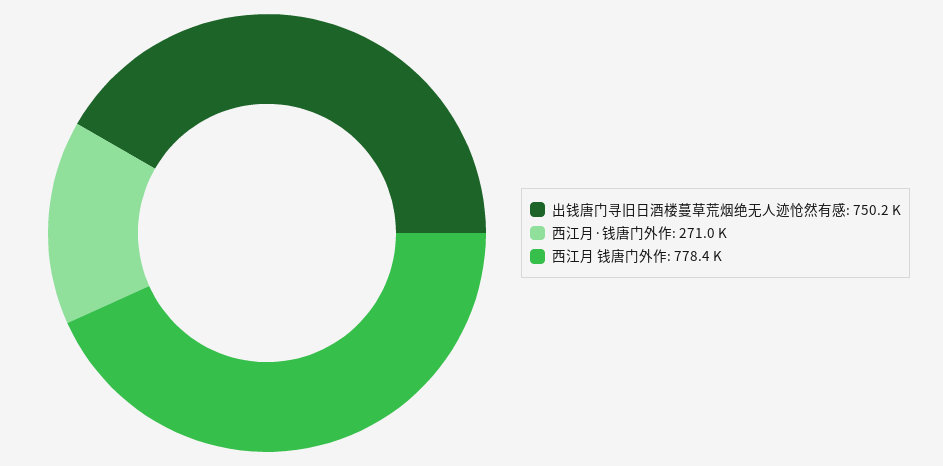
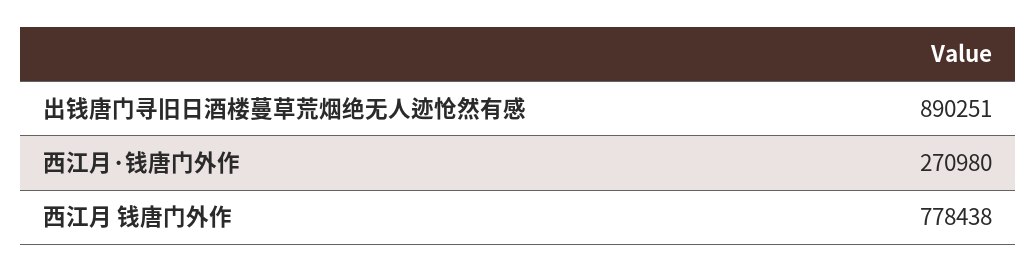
出钱唐门寻旧日酒楼蔓草荒烟绝无人迹怆然有感: 750200 -> 890251

